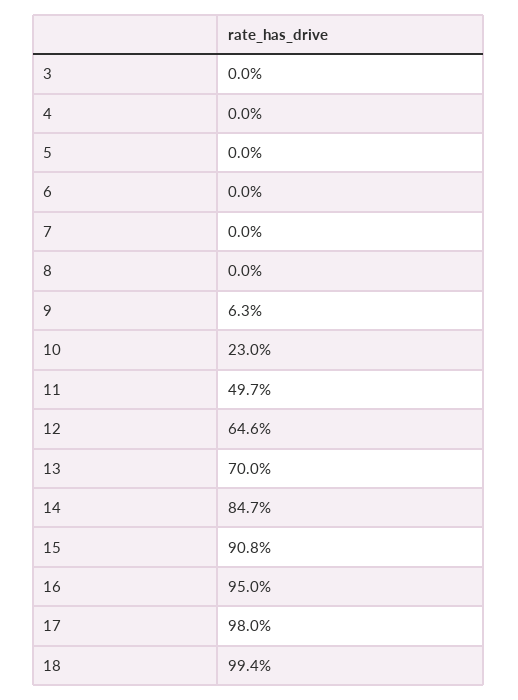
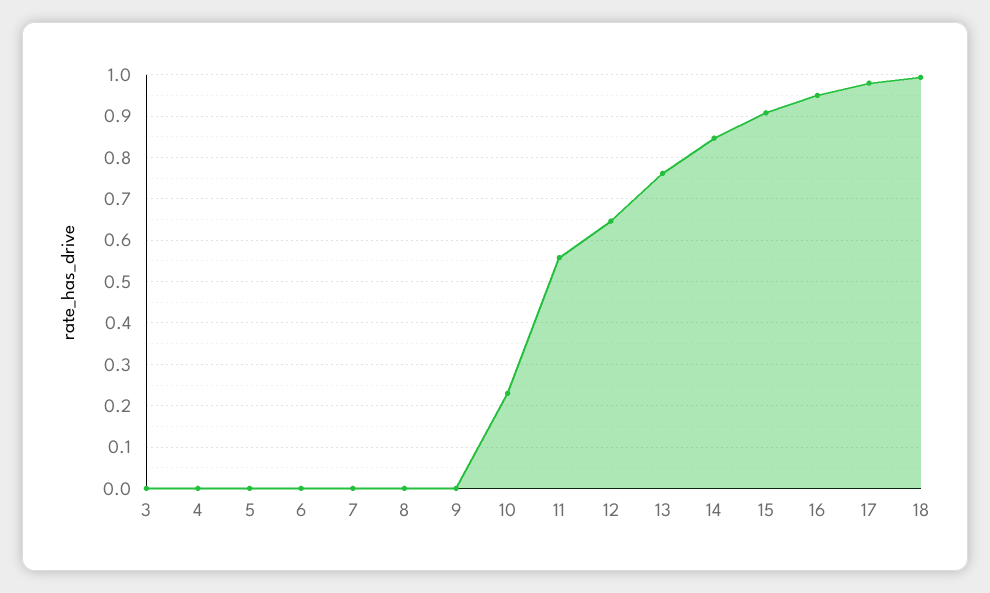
9: 0.063 -> 0
11: 0.497 -> 0.56
13: 0.7 -> 0.76

